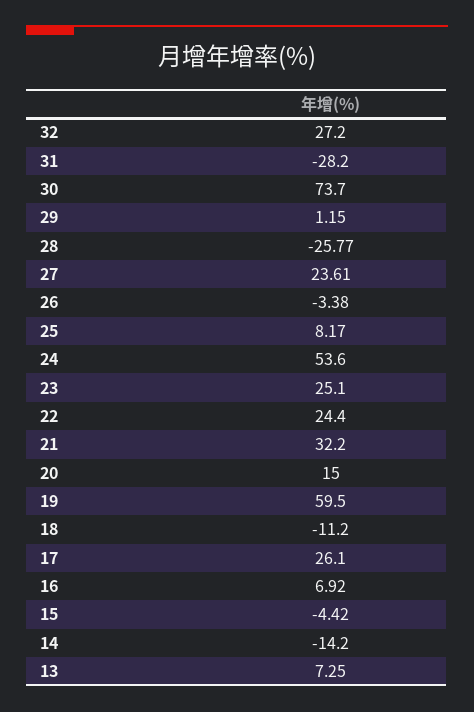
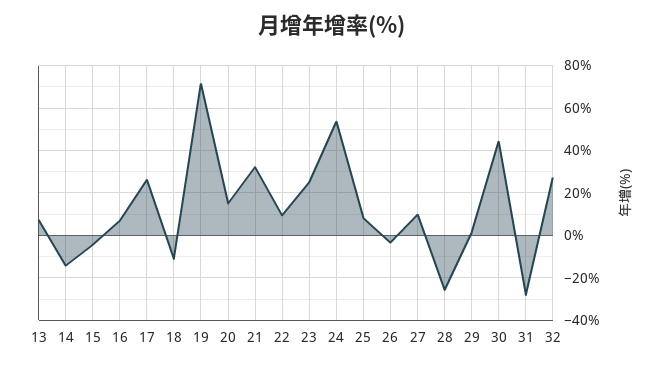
30: 73.7 -> 45
27: 23.61 -> 10
22: 24.4 -> 10
19: 59.5 -> 70

